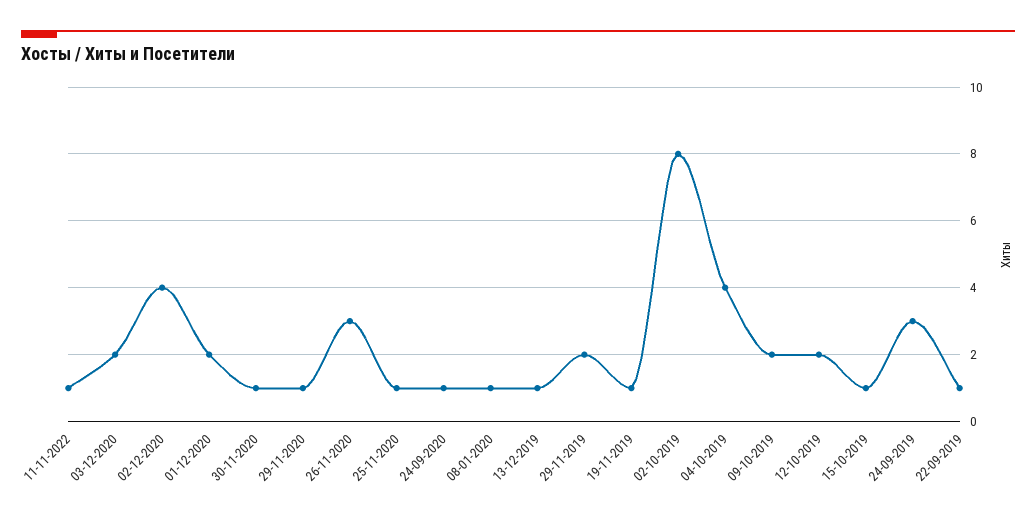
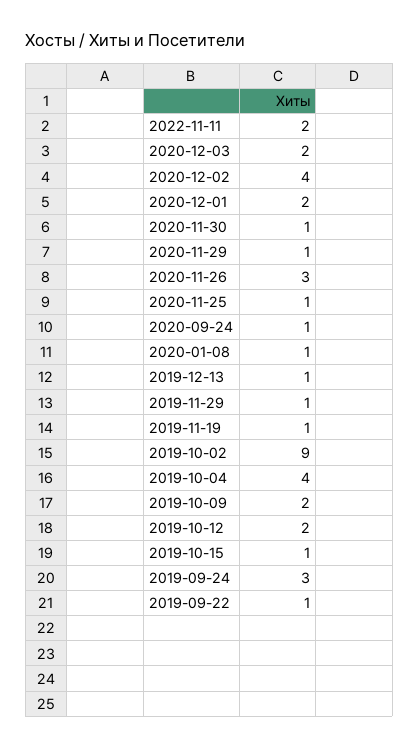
11-11-2022: 1 -> 2
29-11-2019: 2 -> 1
02-10-2019: 8 -> 9

